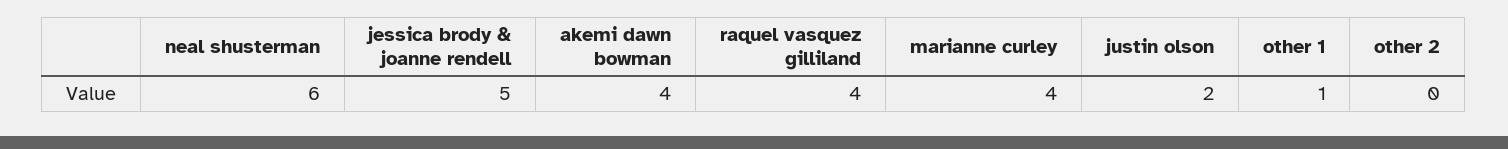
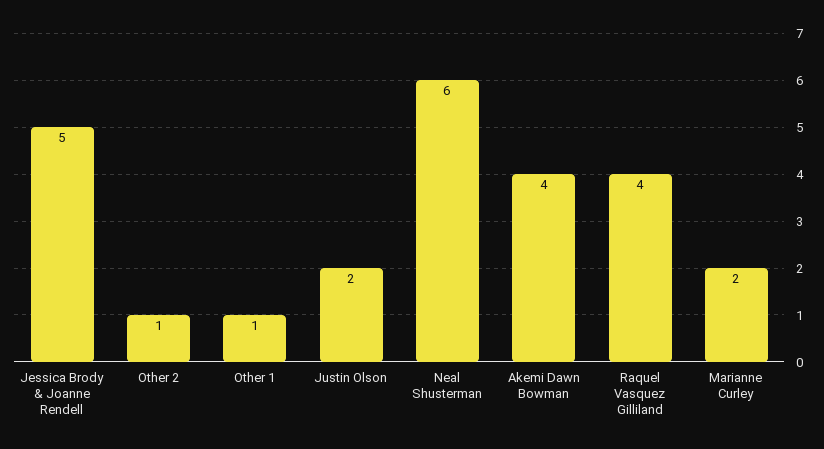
marianne curley: 4 -> 2
other 2: 0 -> 1

